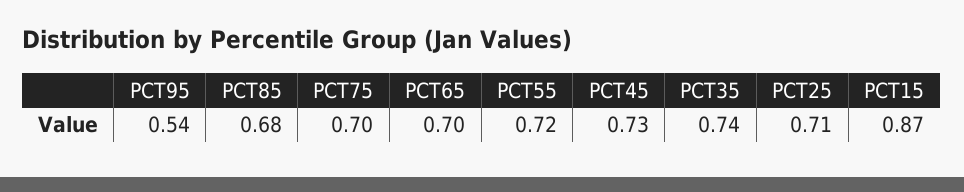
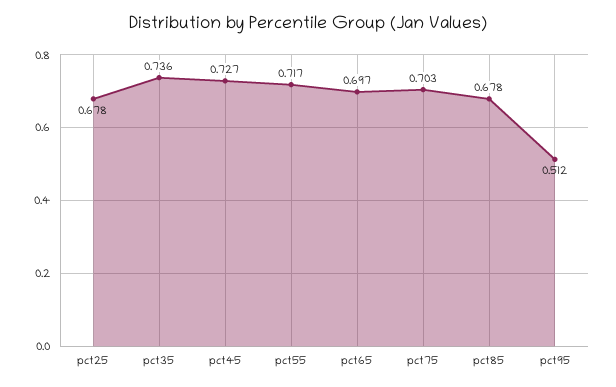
PCT95: 0.54 -> 0.512
PCT25: 0.71 -> 0.678
PCT15: 0.87 -> none

